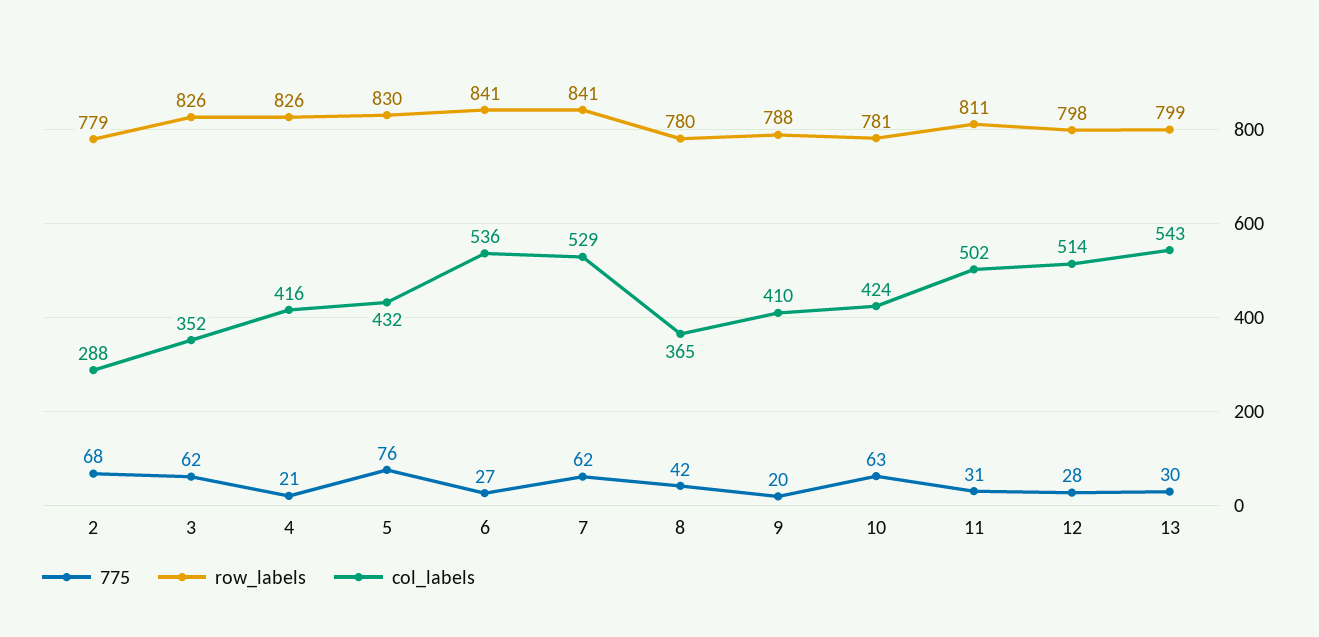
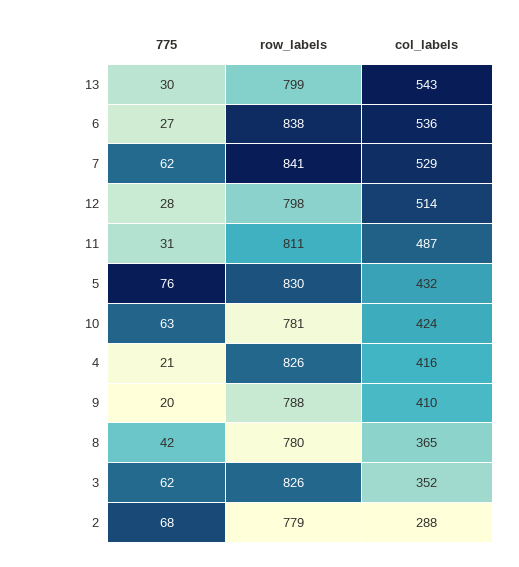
row_labels, 6: 841 -> 838
col_labels, 11: 502 -> 487

